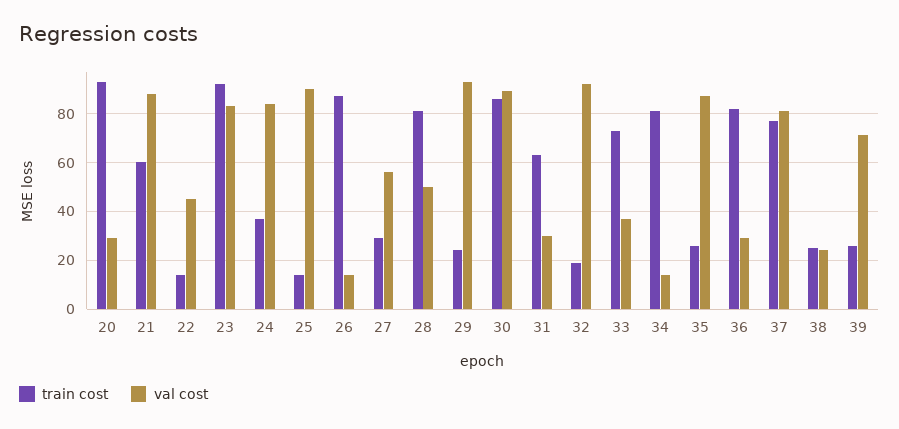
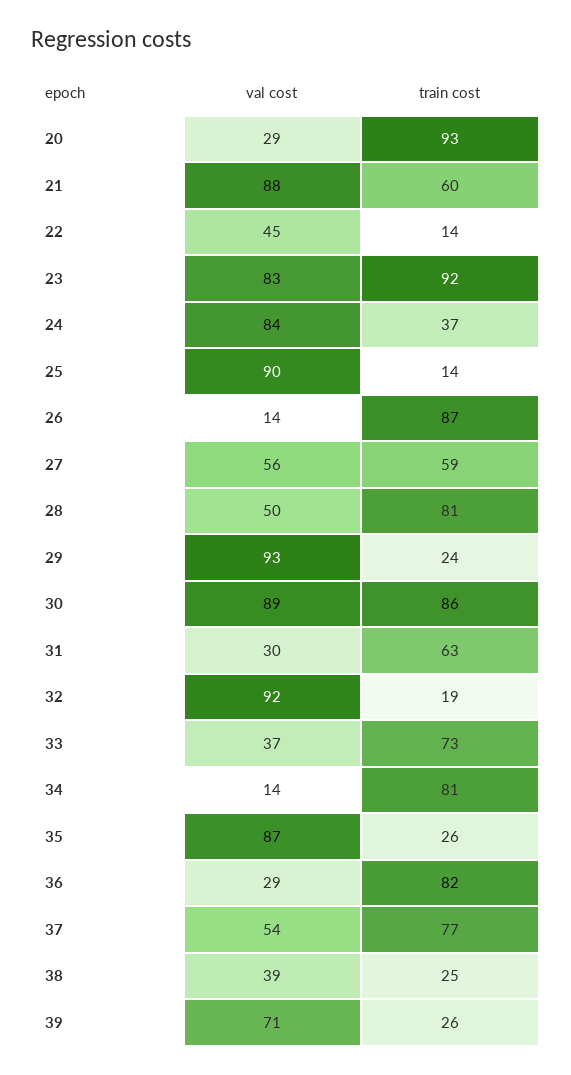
train cost, 27: 30 -> 59
val cost, 37: 80 -> 54
val cost, 38: 25 -> 39

